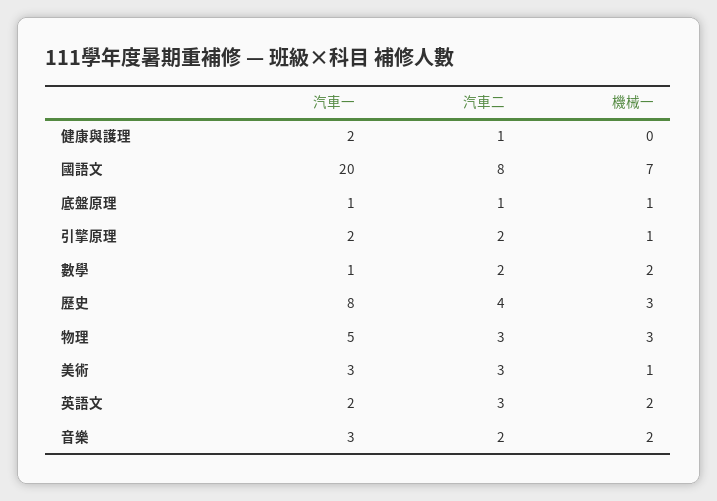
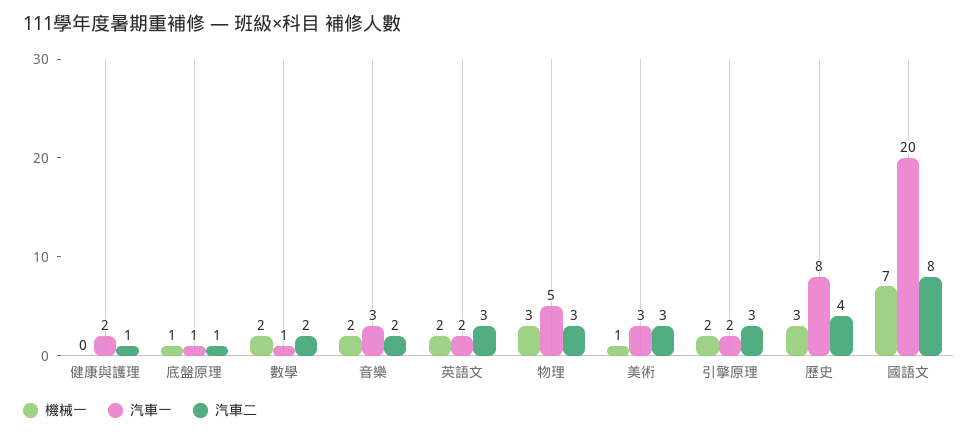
汽車二, 引擎原理: 2 -> 3
機械一, 引擎原理: 1 -> 2

